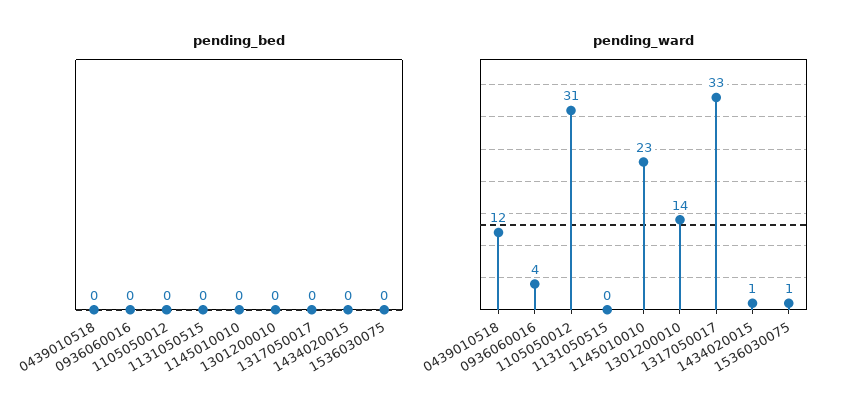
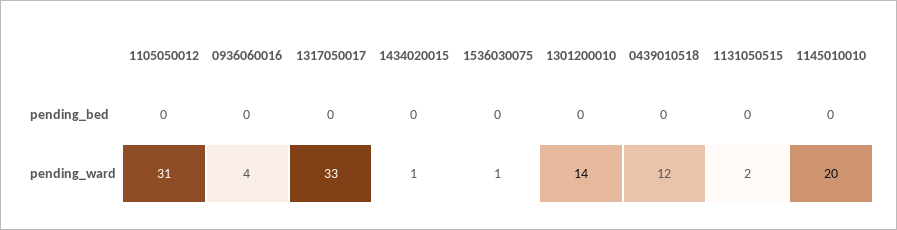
pending_ward, 1131050515: 0 -> 2
pending_ward, 1145010010: 23 -> 20

